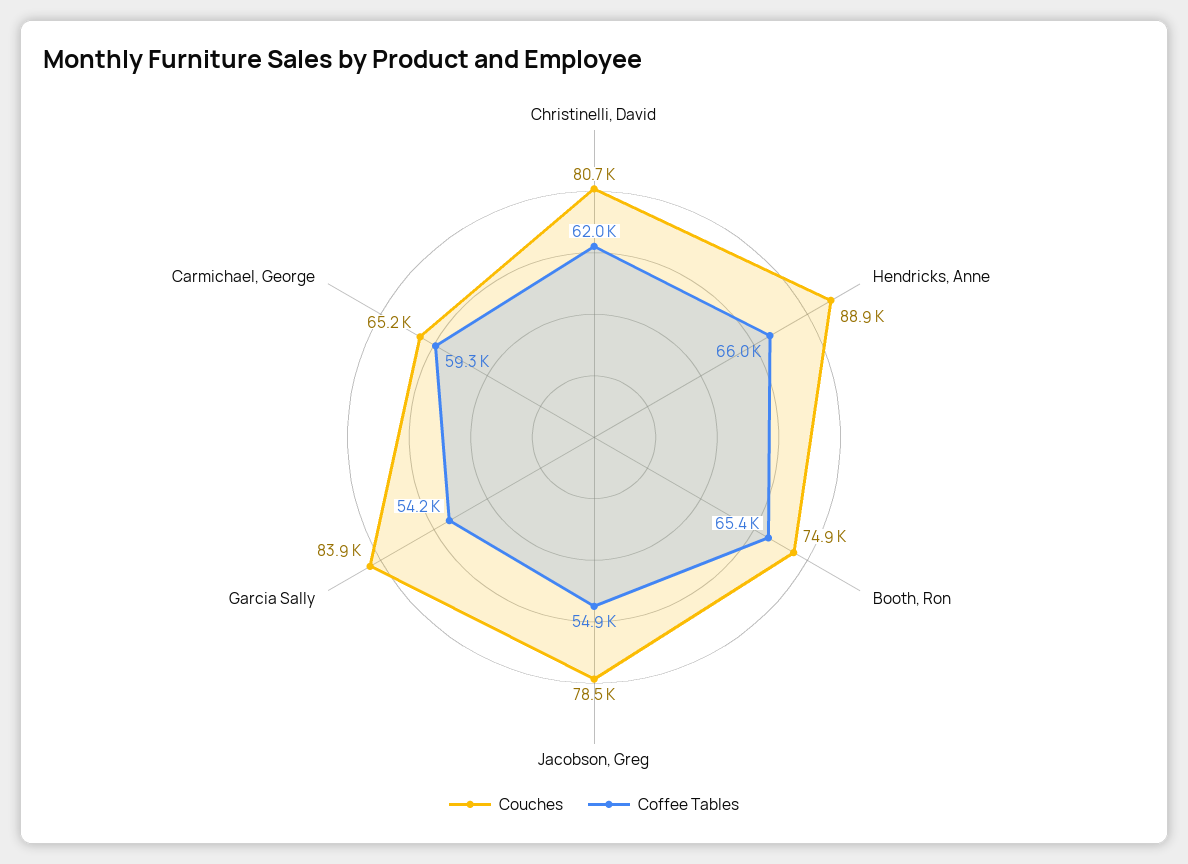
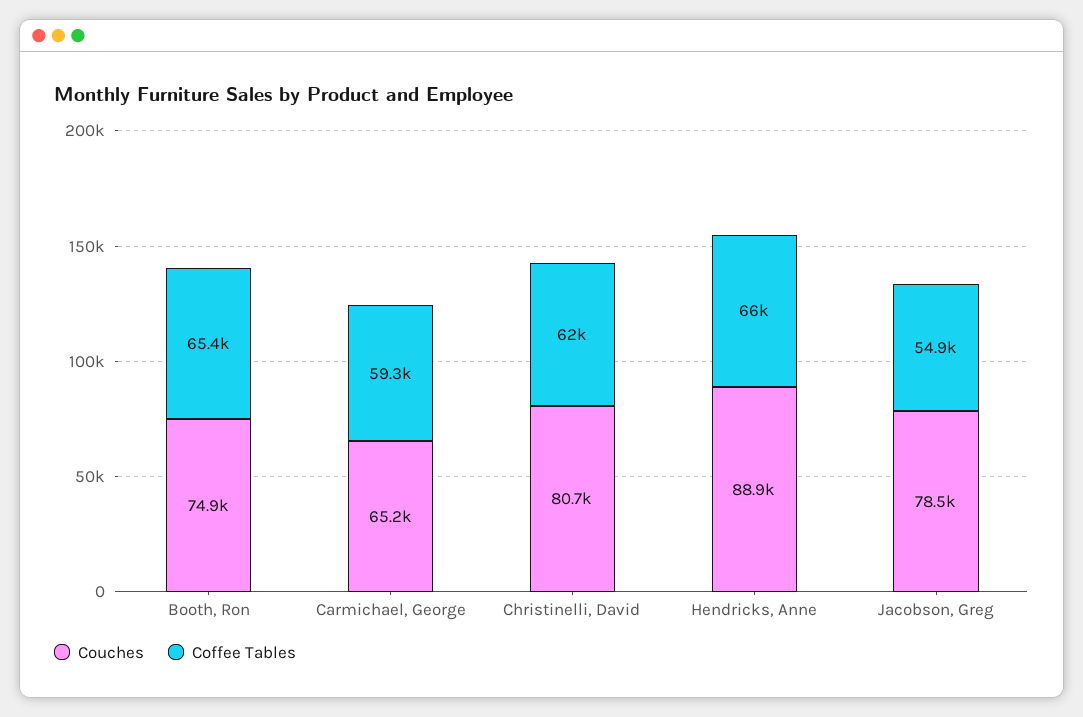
Couches, Garcia Sally: 83900 -> none
Coffee Tables, Garcia Sally: 54200 -> none

